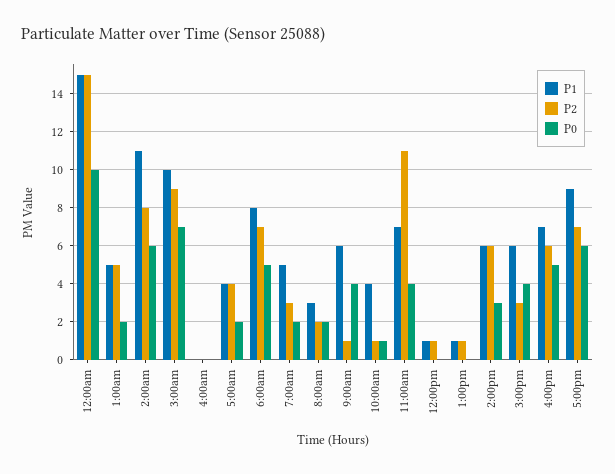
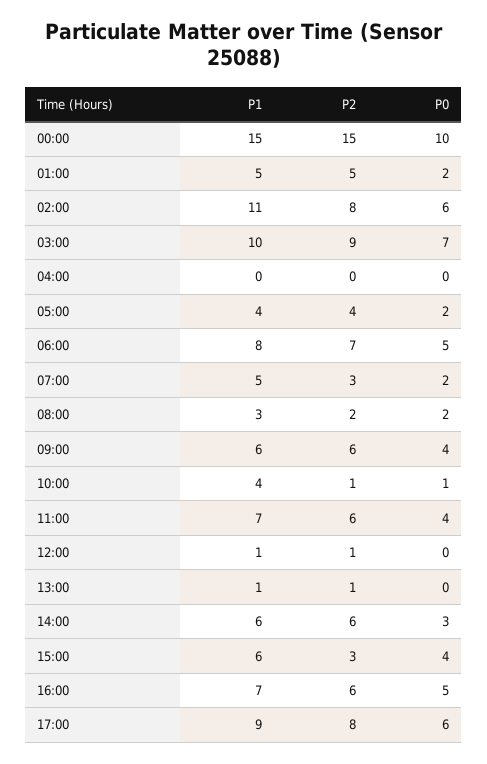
P2, 9:00am: 1 -> 6
P2, 11:00am: 11 -> 6
P2, 5:00pm: 7 -> 8

